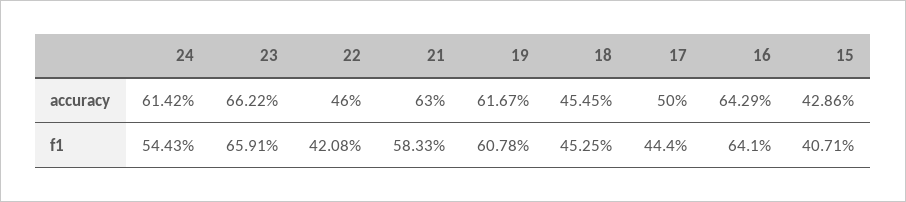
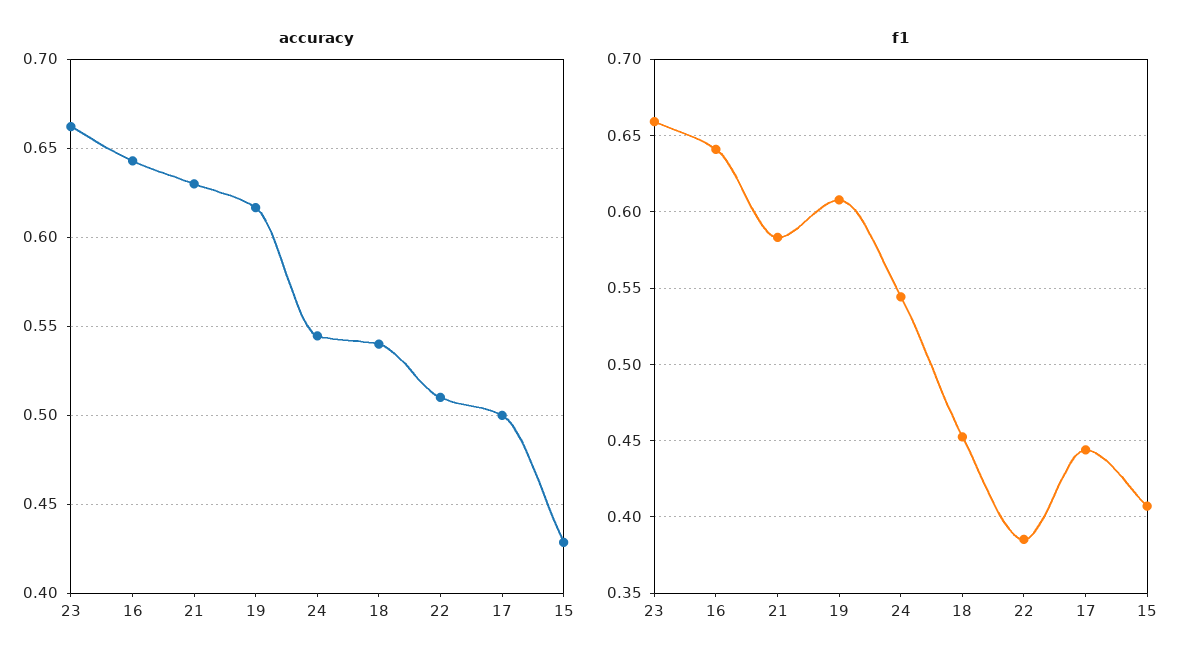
accuracy, 24: 0.6142 -> 0.545
accuracy, 22: 0.46 -> 0.51
accuracy, 18: 0.4545 -> 0.54
f1, 22: 0.4208 -> 0.385

